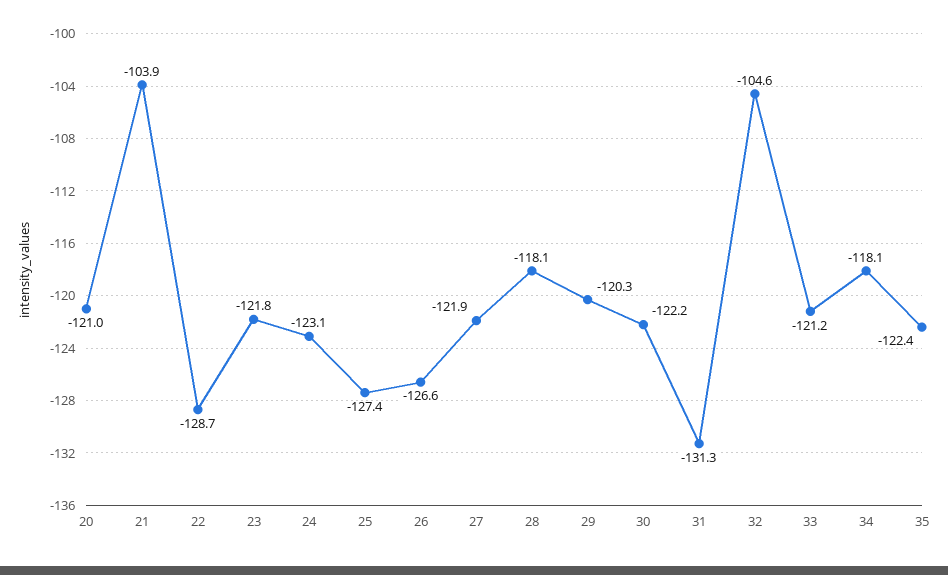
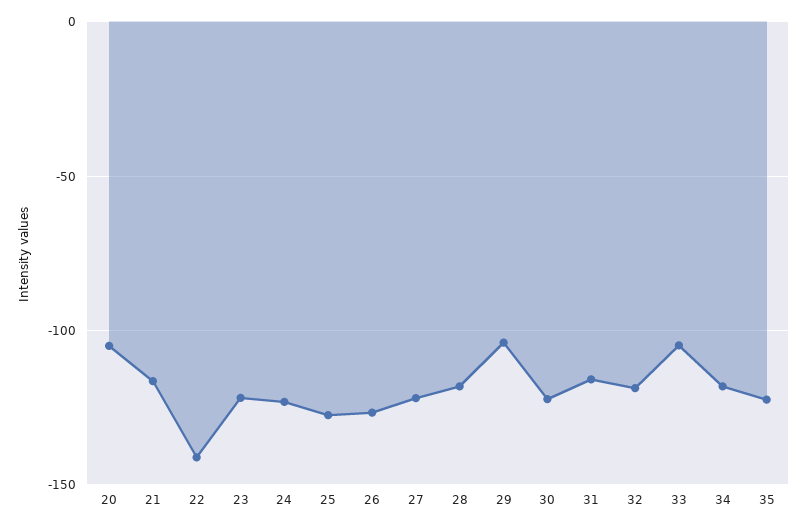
20: -121 -> -105
21: -103.9 -> -115
22: -128.7 -> -140
29: -120.3 -> -105
31: -131.3 -> -115
32: -104.6 -> -120
33: -121.2 -> -105

